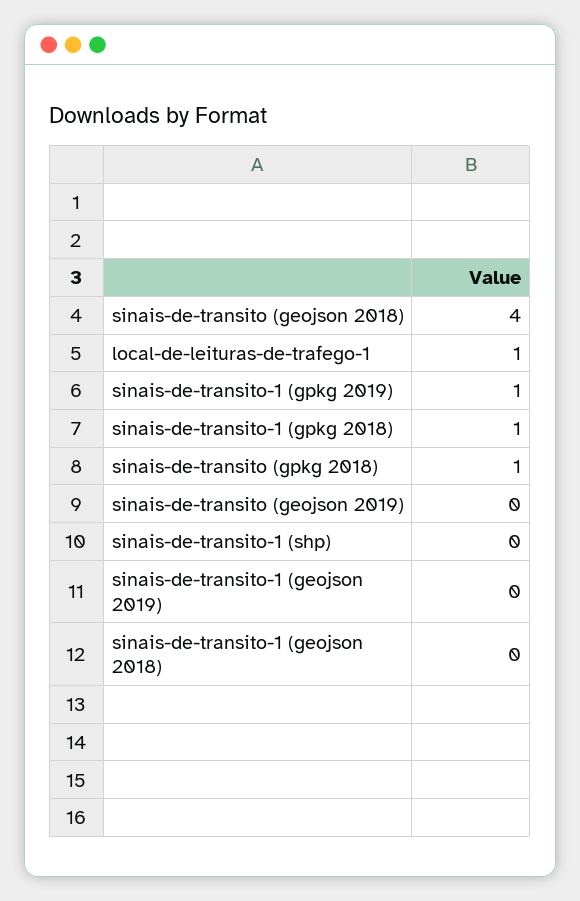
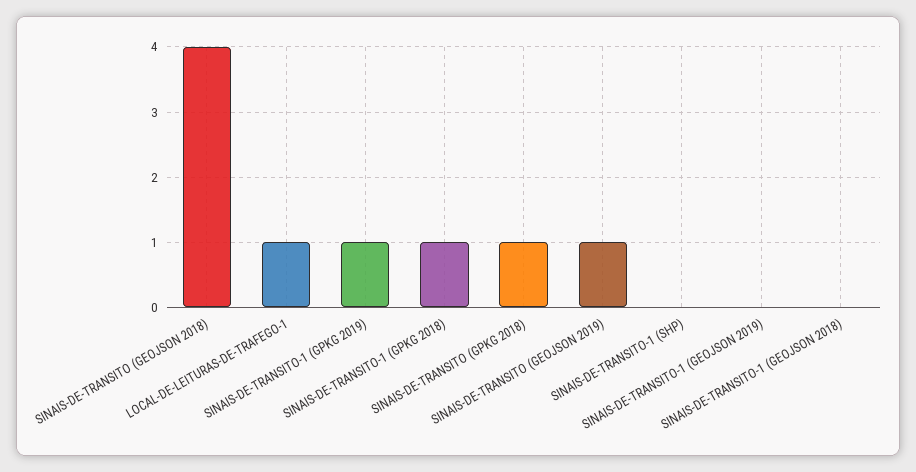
sinais-de-transito (geojson 2019): 0 -> 1

